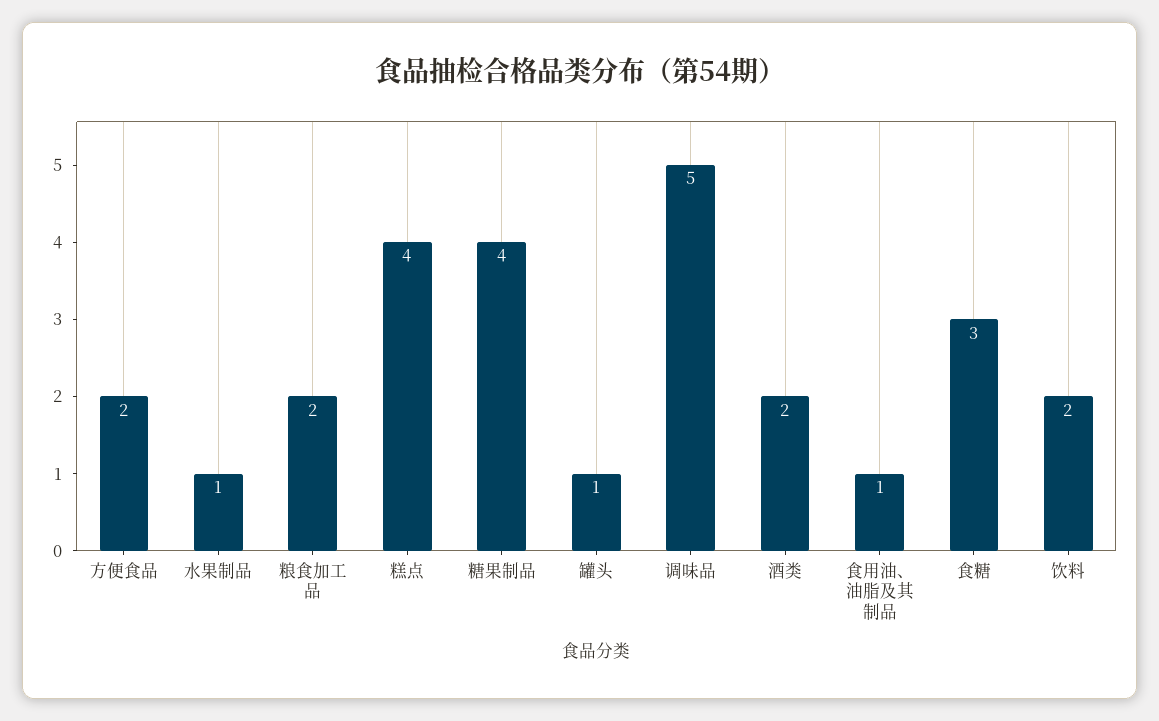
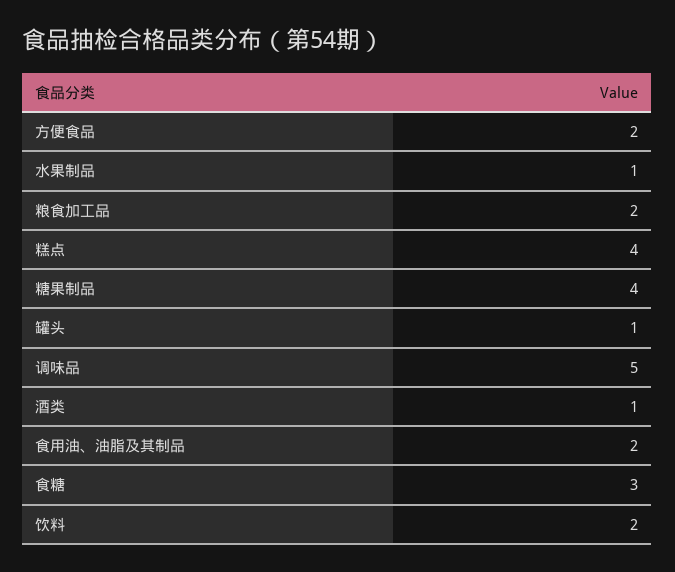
酒类: 2 -> 1
食用油、油脂及其制品: 1 -> 2

